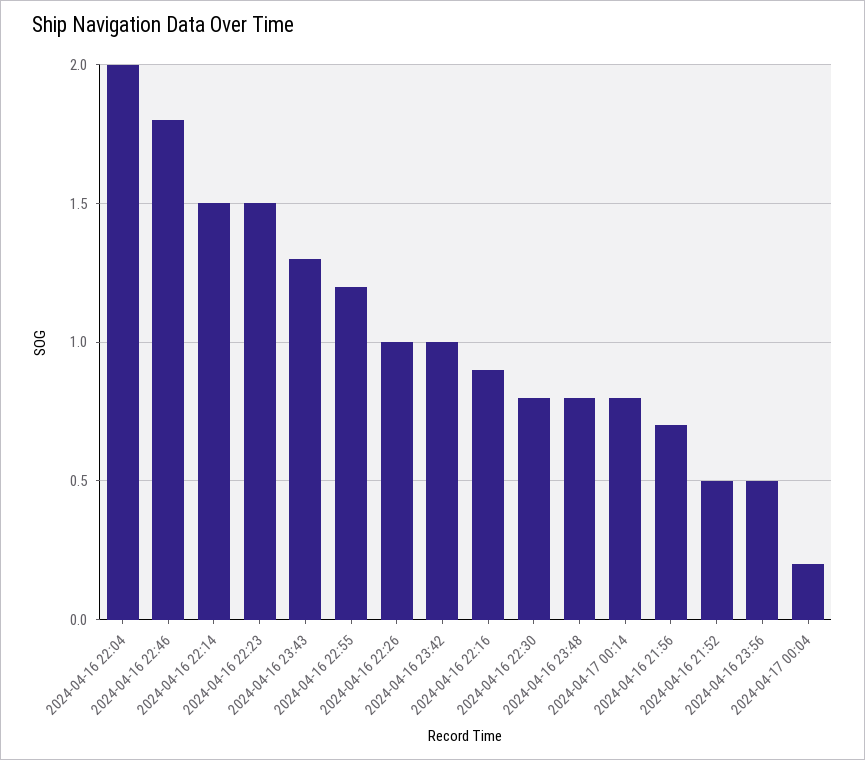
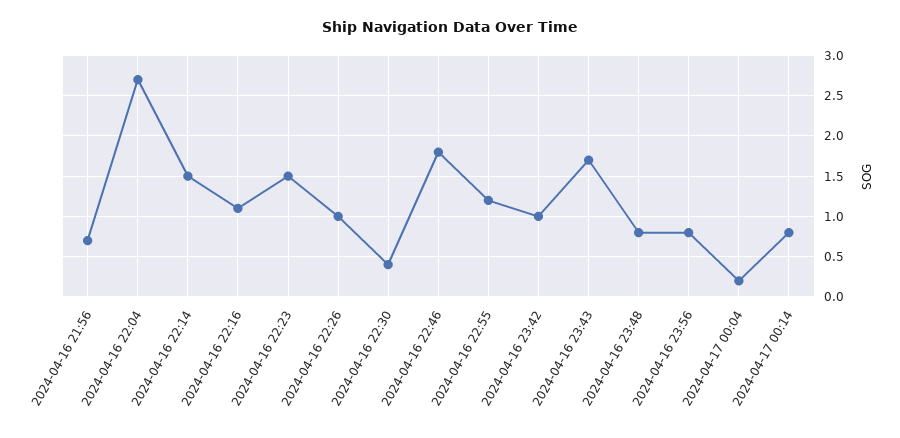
2024-04-16 22:04: 2 -> 2.7
2024-04-16 23:43: 1.3 -> 1.7
2024-04-16 22:16: 0.9 -> 1.1
2024-04-16 22:30: 0.8 -> 0.4
2024-04-16 21:52: 0.5 -> none
2024-04-16 23:56: 0.5 -> 0.8

